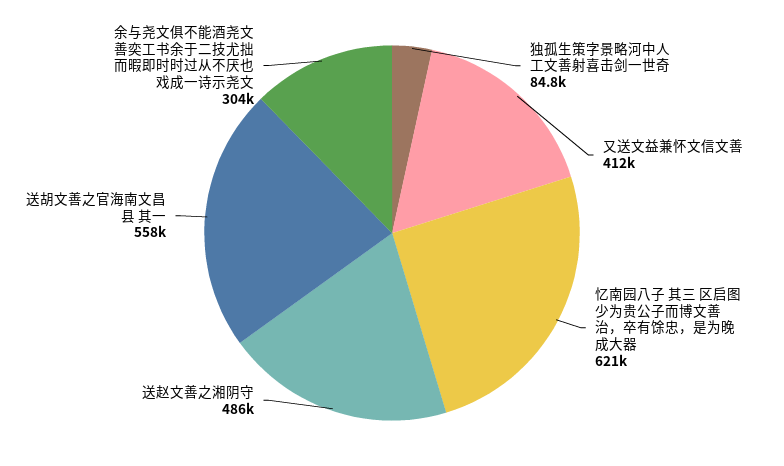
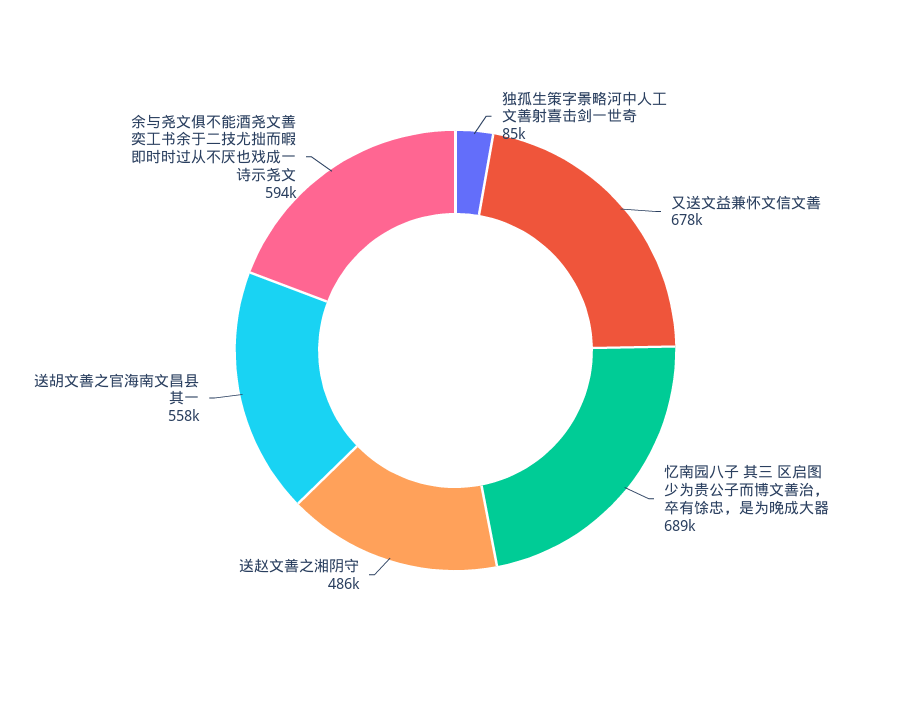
又送文益兼怀文信文善: 412000 -> 678000
忆南园八子 其三 区启图少为贵公子而博文善治，卒有馀忠，是为晚成大器: 621000 -> 689000
余与尧文俱不能酒尧文善奕工书余于二技尤拙而暇即时时过从不厌也戏成一诗示尧文: 304000 -> 594000

